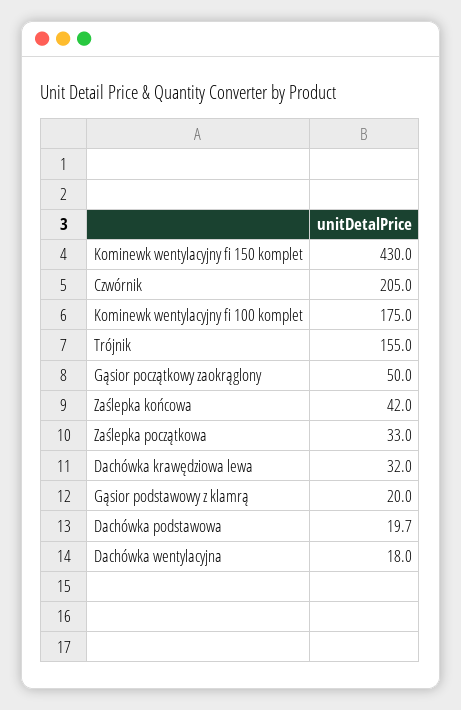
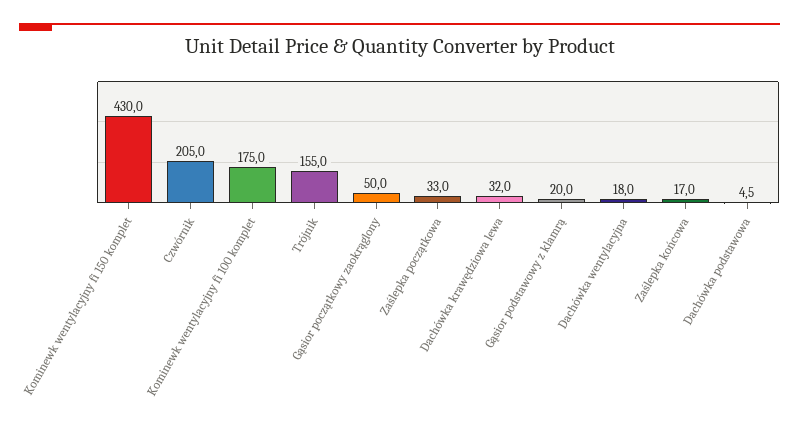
Zaślepka końcowa: 42 -> 17
Dachówka podstawowa: 19.7 -> 4.5

